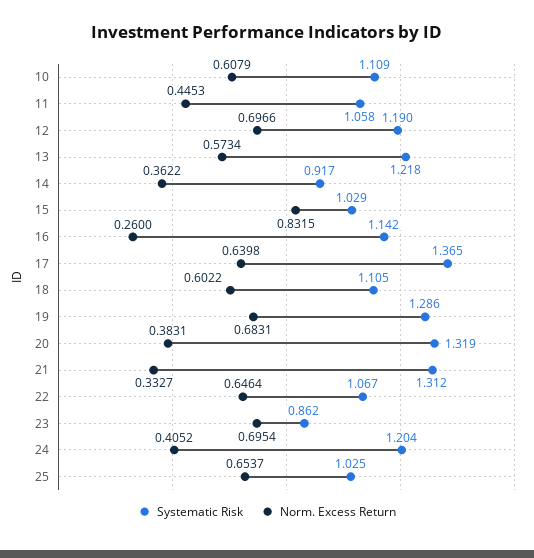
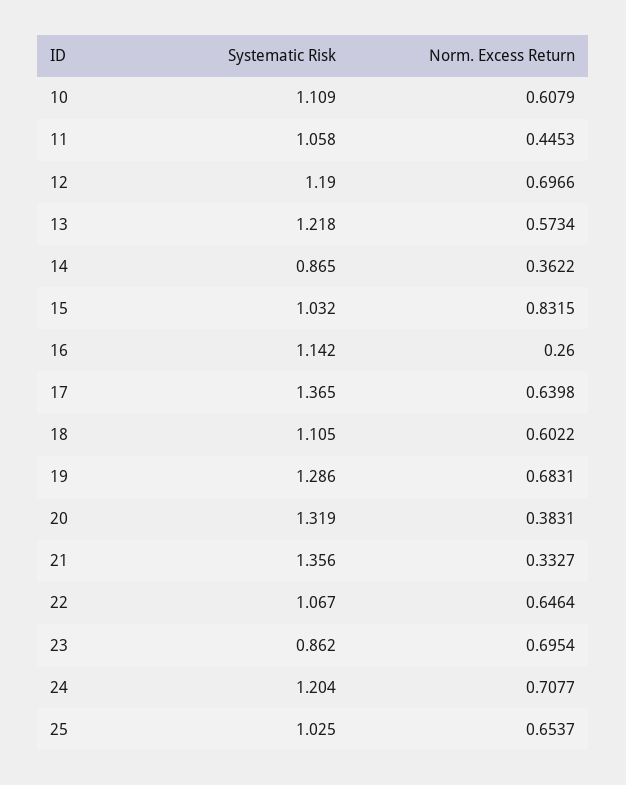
Systematic Risk, 14: 0.917 -> 0.865
Systematic Risk, 15: 1.029 -> 1.032
Systematic Risk, 21: 1.312 -> 1.356
Norm. Excess Return, 24: 0.4052 -> 0.7077

